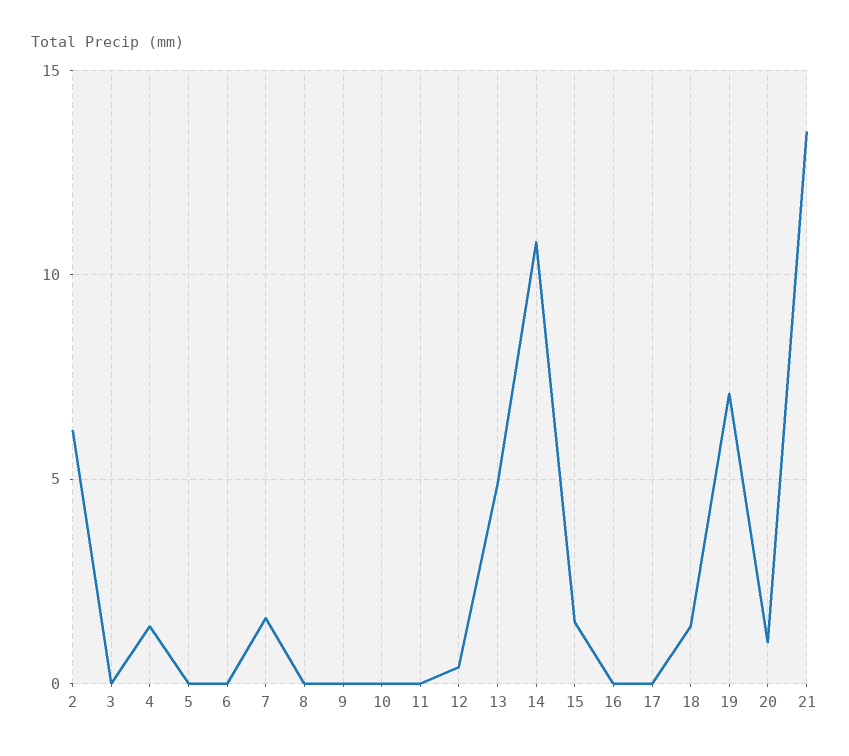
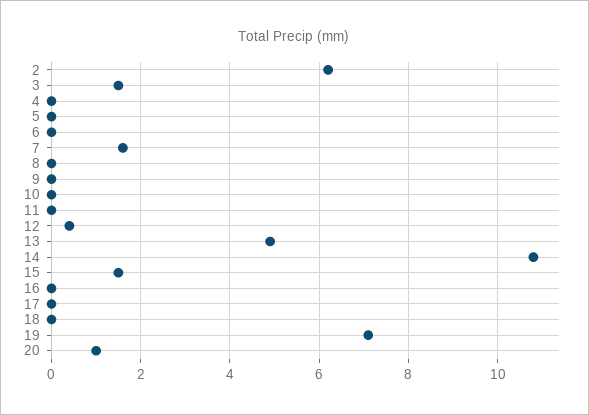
3: 0 -> 1.5
4: 1.5 -> 0
18: 1.5 -> 0
21: 13.5 -> none

